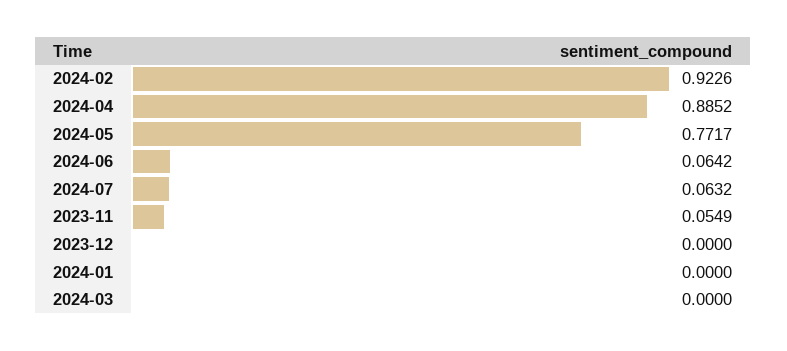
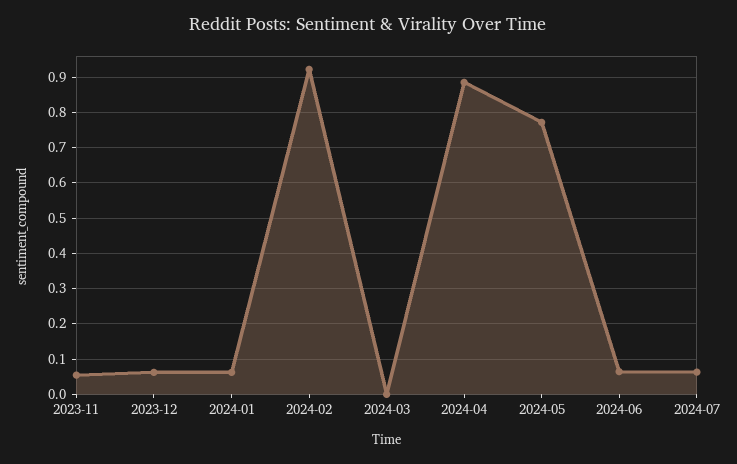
2023-12: 0 -> 0.06
2024-01: 0 -> 0.06

